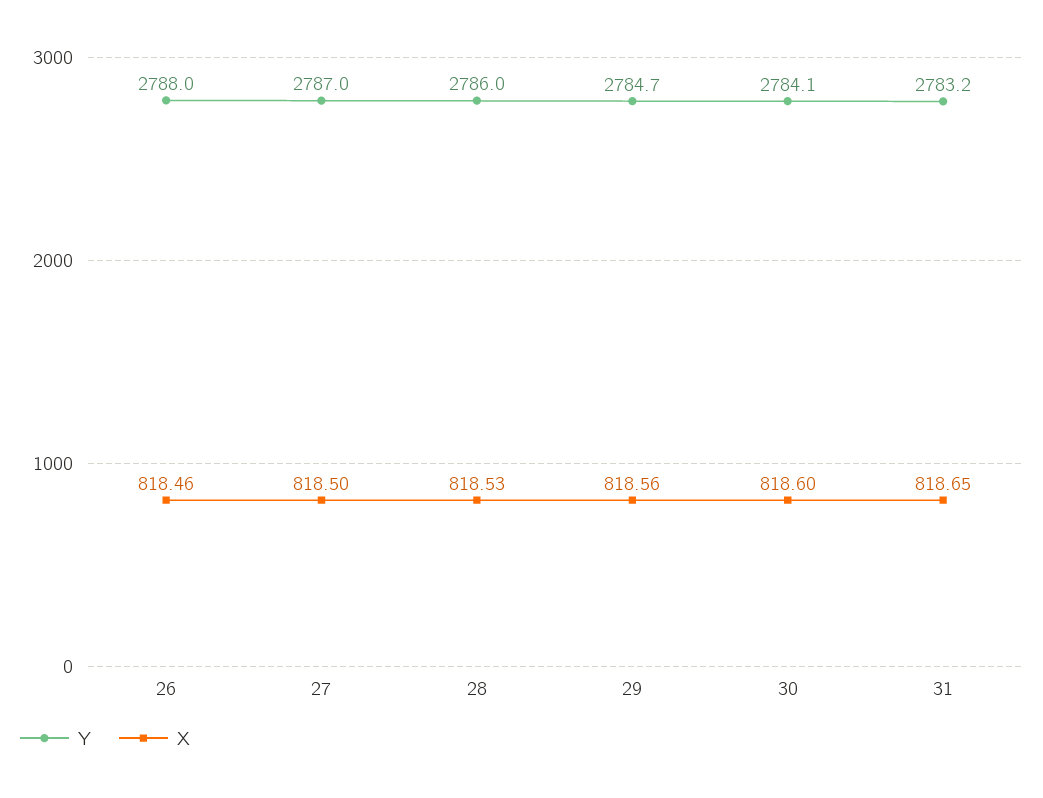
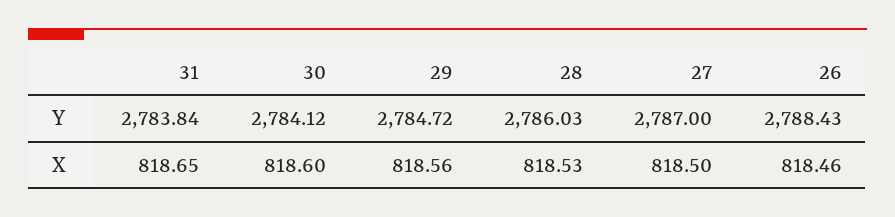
Y, 26: 2788 -> 2788.43
Y, 31: 2783.2 -> 2783.84

